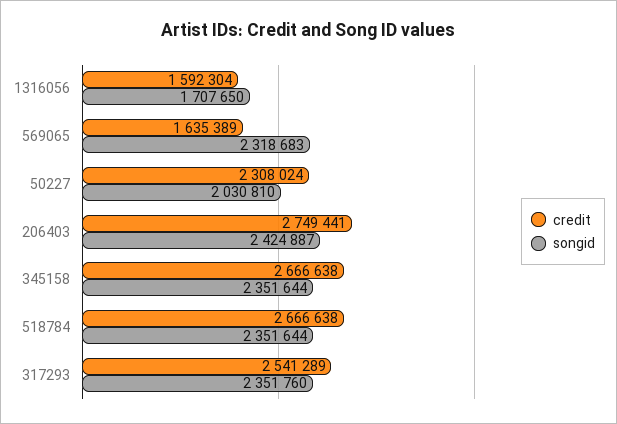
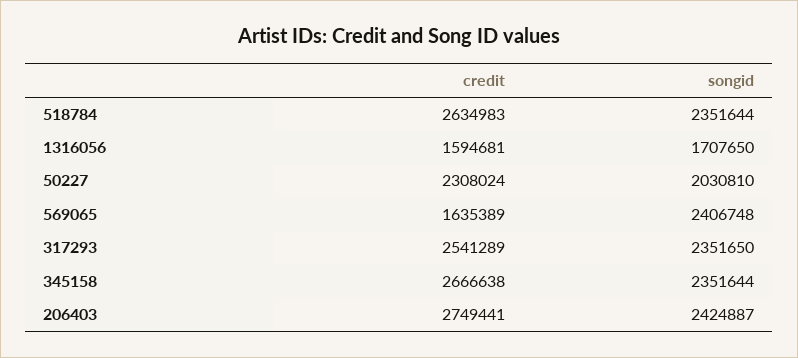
credit, 1316056: 1592304 -> 1594681
songid, 569065: 2318683 -> 2406748
credit, 518784: 2666638 -> 2634983
songid, 317293: 2351760 -> 2351650

